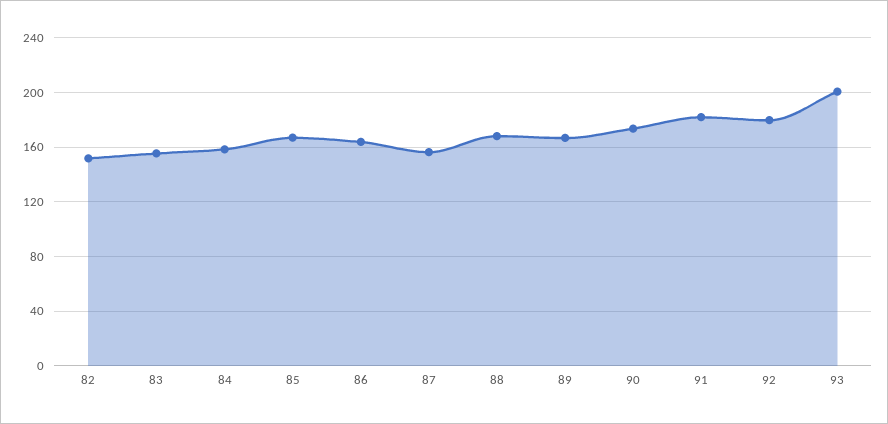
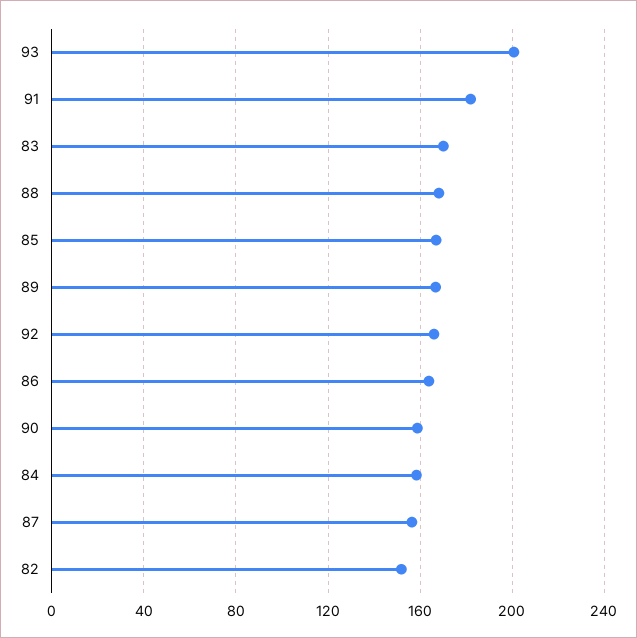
83: 155 -> 170
90: 175 -> 160
92: 180 -> 165

